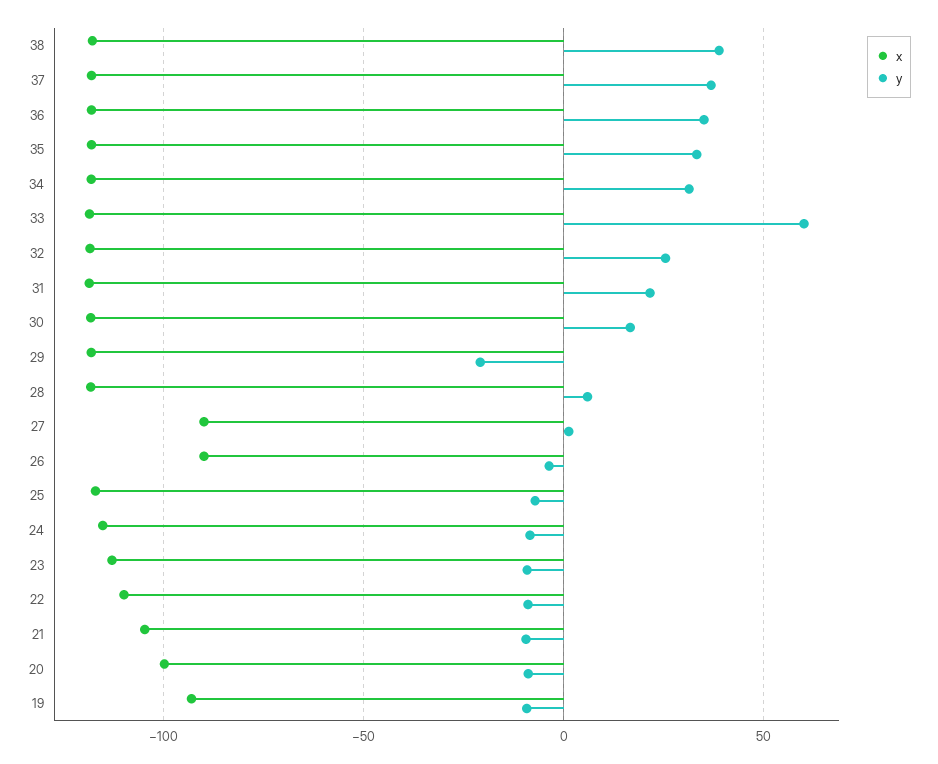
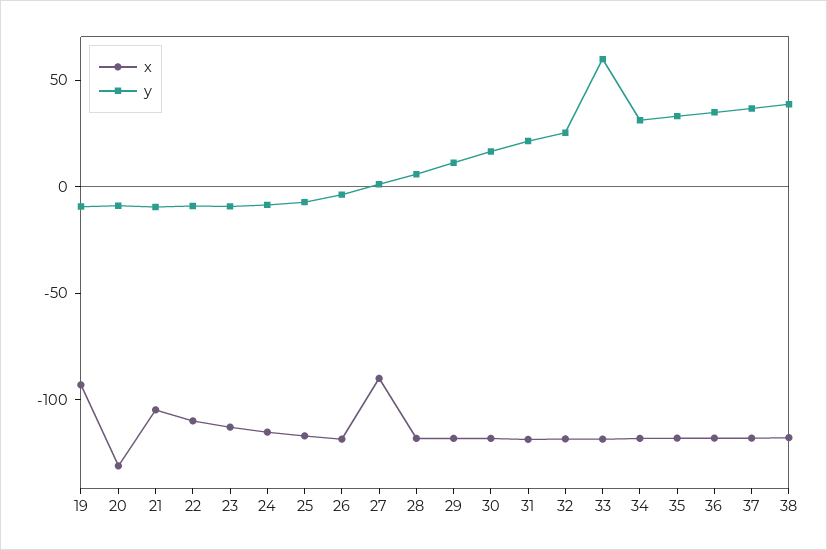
y, 29: -20 -> 10
x, 26: -90 -> -120
x, 20: -100 -> -130

